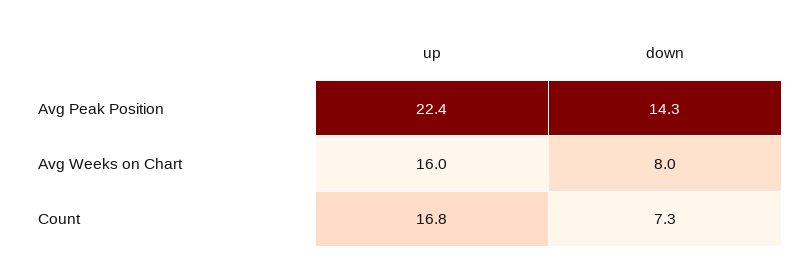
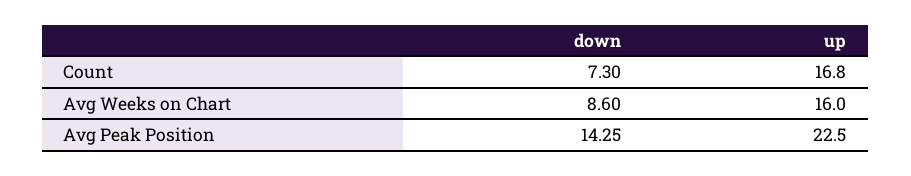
up, Avg Peak Position: 22.4 -> 22.5
down, Avg Weeks on Chart: 8 -> 8.6

